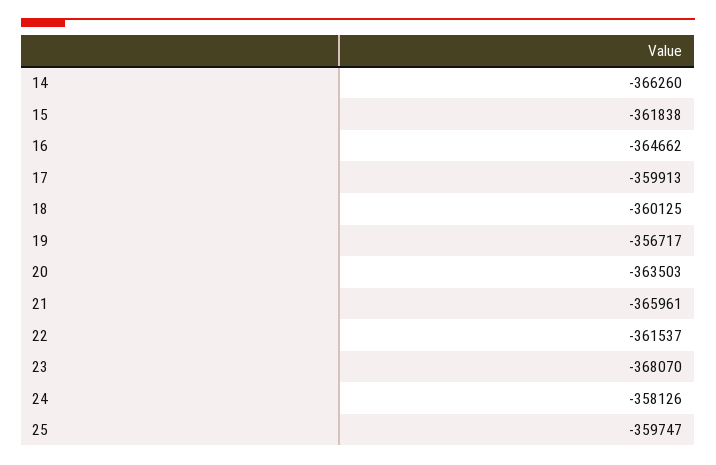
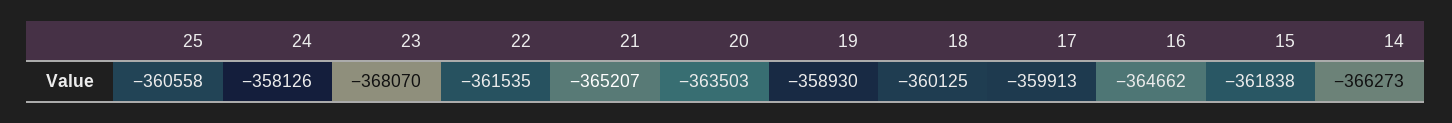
14: -366260 -> -366273
19: -356717 -> -358930
21: -365961 -> -365207
22: -361537 -> -361535
25: -359747 -> -360558

